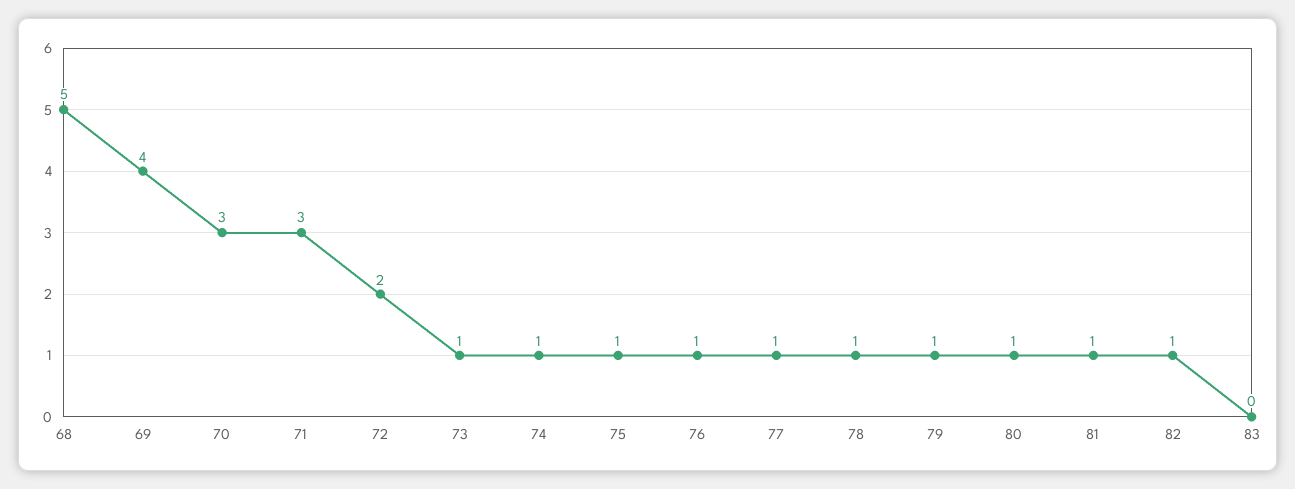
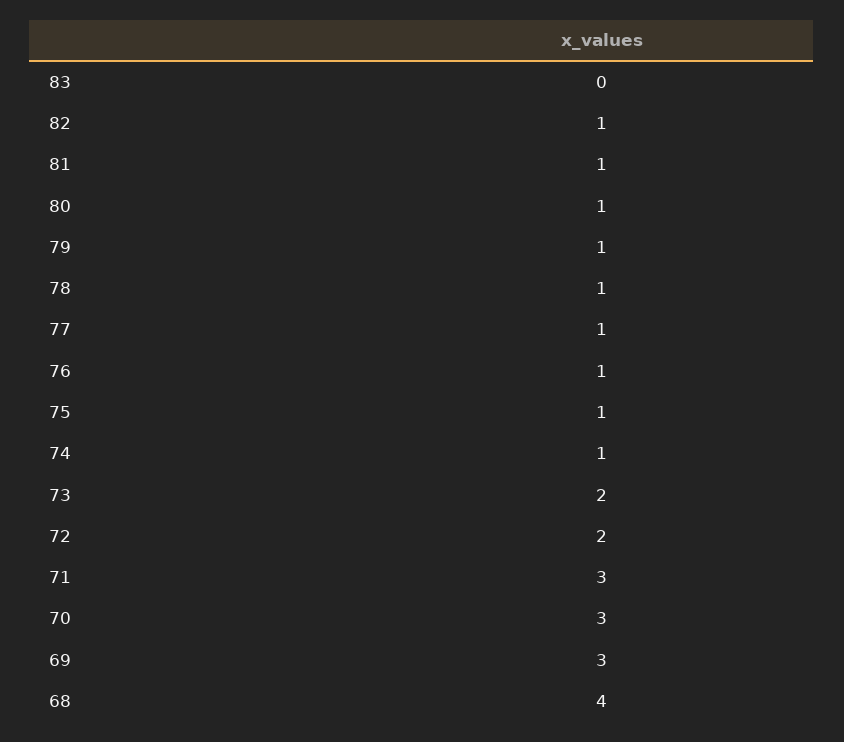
68: 5 -> 4
69: 4 -> 3
73: 1 -> 2

